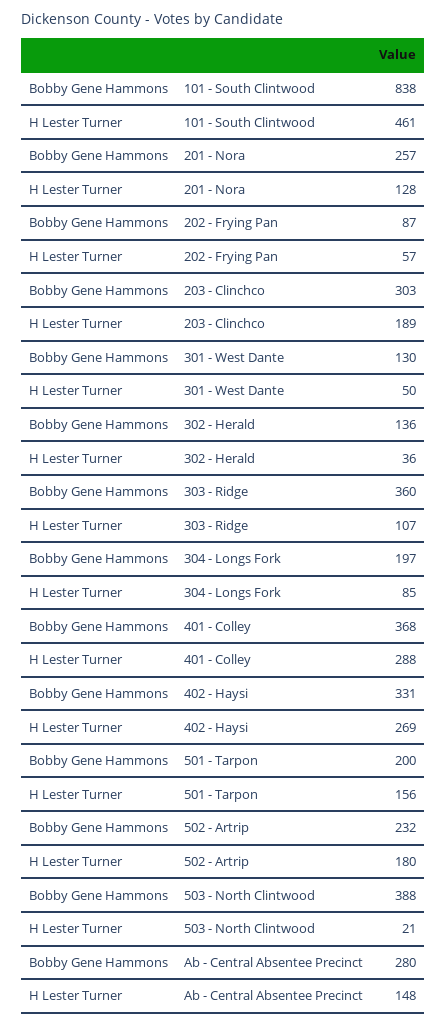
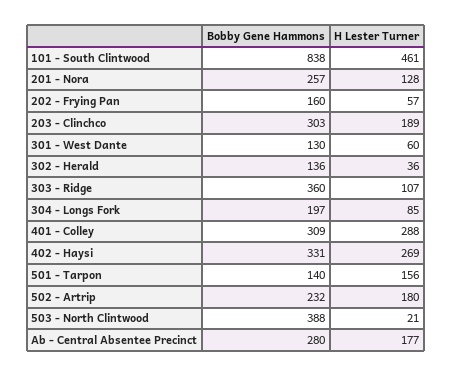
Bobby Gene Hammons, 202 - Frying Pan: 87 -> 160
H Lester Turner, 301 - West Dante: 50 -> 60
Bobby Gene Hammons, 401 - Colley: 368 -> 309
Bobby Gene Hammons, 501 - Tarpon: 200 -> 140
H Lester Turner, Ab - Central Absentee Precinct: 148 -> 177

